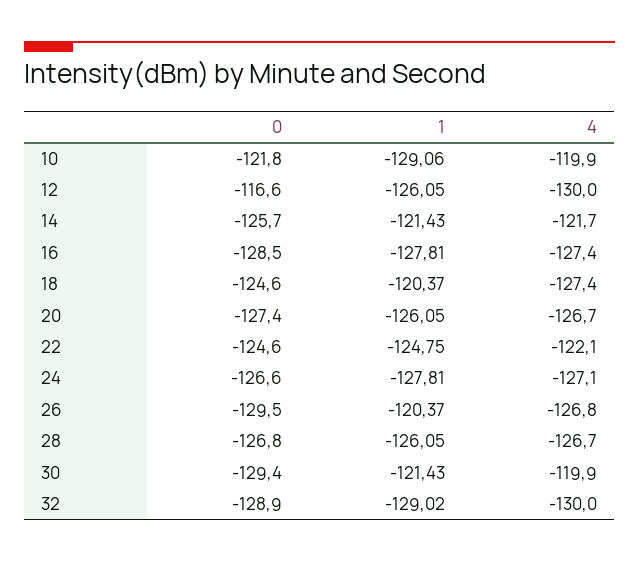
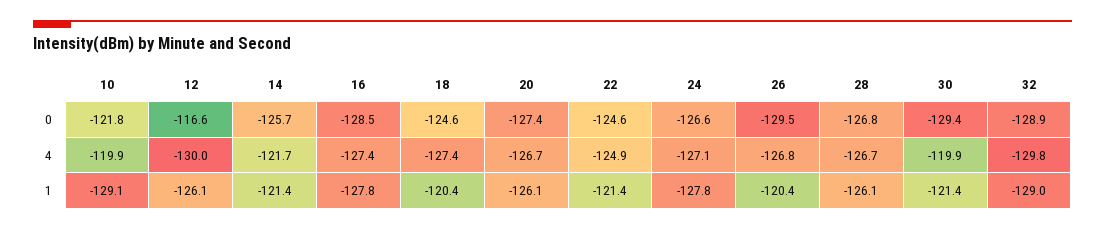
1, 22: -124.75 -> -121.4
4, 22: -122.1 -> -124.9
4, 32: -130 -> -129.8

